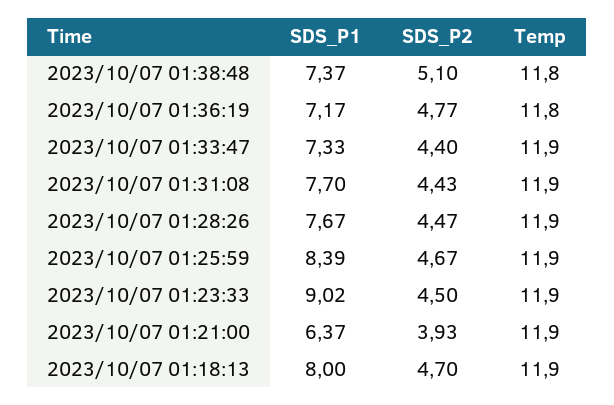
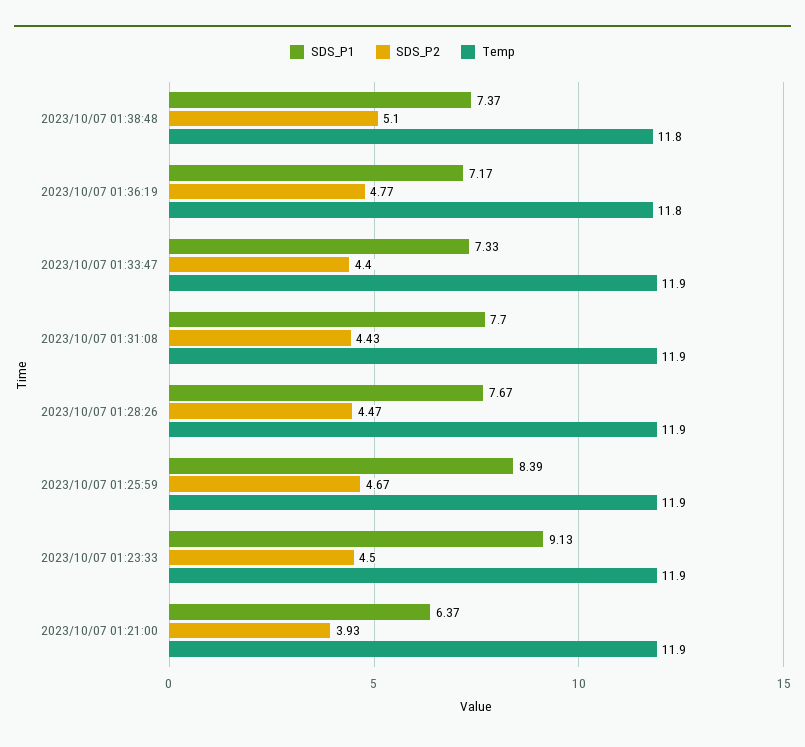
SDS_P1, 2023/10/07 01:23:33: 9.02 -> 9.13
SDS_P1, 2023/10/07 01:18:13: 8 -> none
SDS_P2, 2023/10/07 01:18:13: 4.7 -> none
Temp, 2023/10/07 01:18:13: 11.9 -> none

